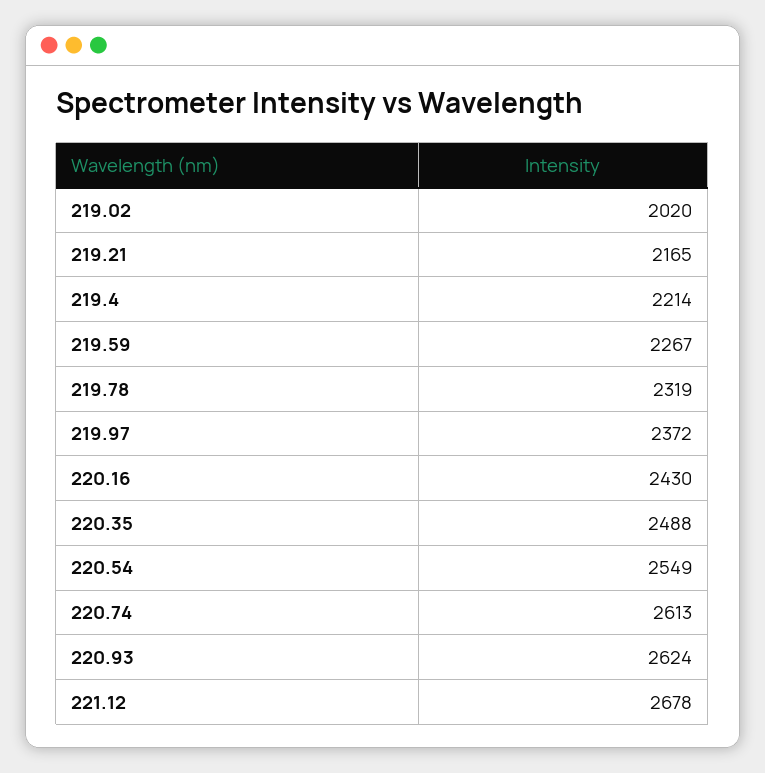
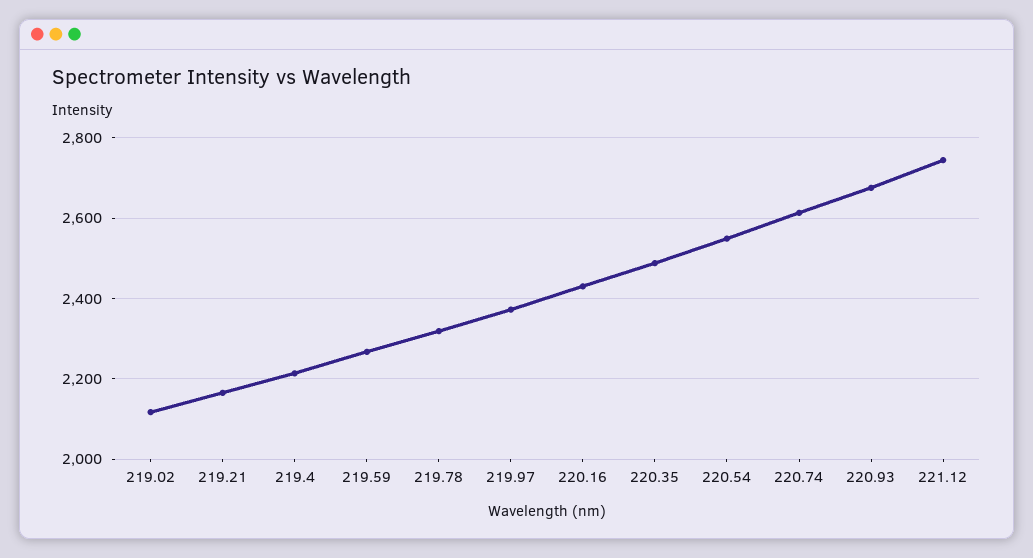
219.02: 2020 -> 2120
220.93: 2624 -> 2680
221.12: 2678 -> 2740

